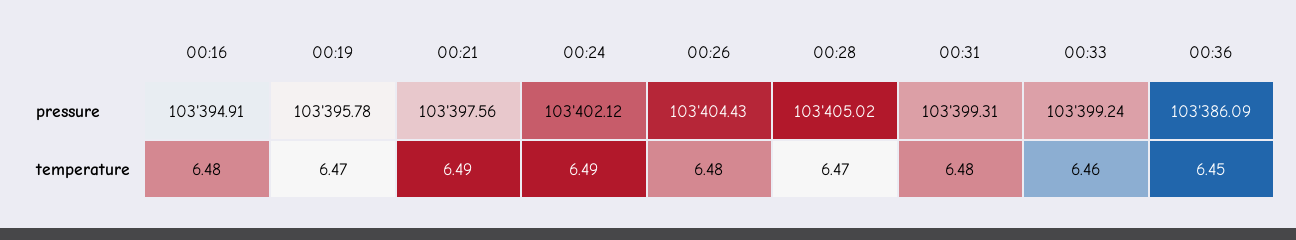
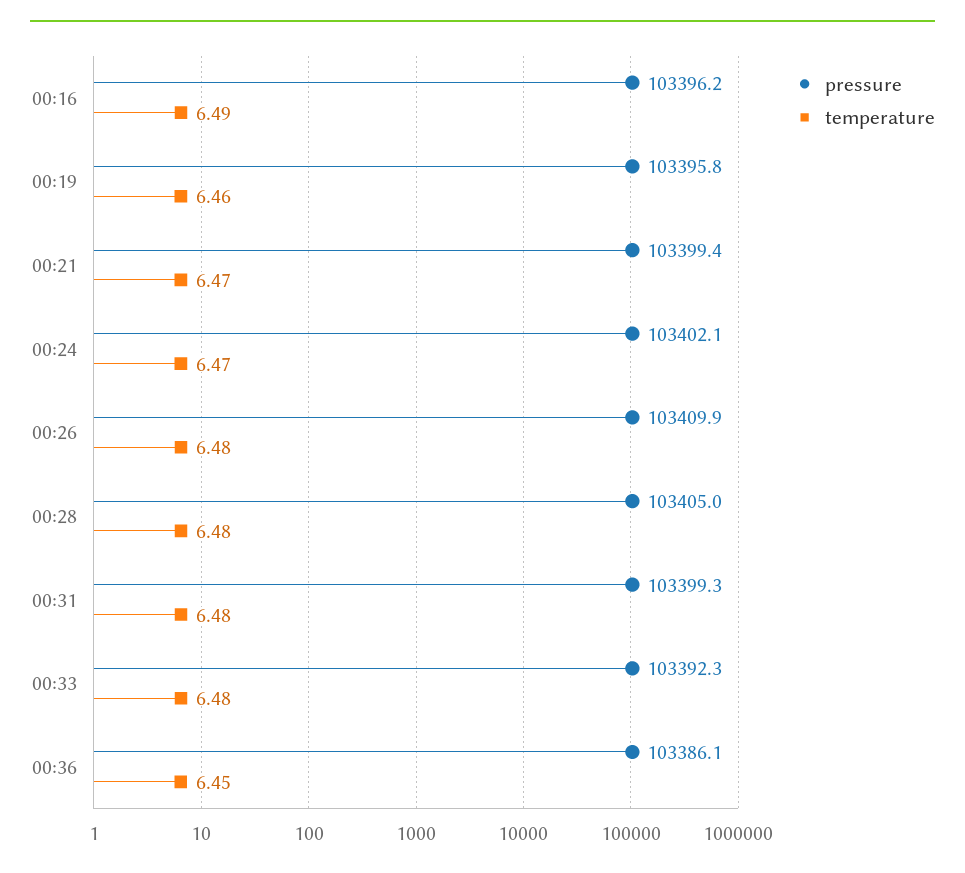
pressure, 00:16: 103394.91 -> 103396.2
pressure, 00:21: 103397.56 -> 103399.4
pressure, 00:26: 103404.43 -> 103409.9
pressure, 00:33: 103399.24 -> 103392.3
temperature, 00:16: 6.48 -> 6.49
temperature, 00:19: 6.47 -> 6.46
temperature, 00:21: 6.49 -> 6.47
temperature, 00:24: 6.49 -> 6.47
temperature, 00:28: 6.47 -> 6.48
temperature, 00:33: 6.46 -> 6.48

